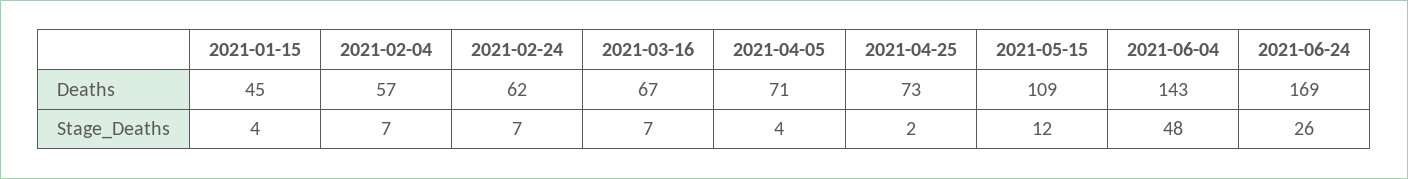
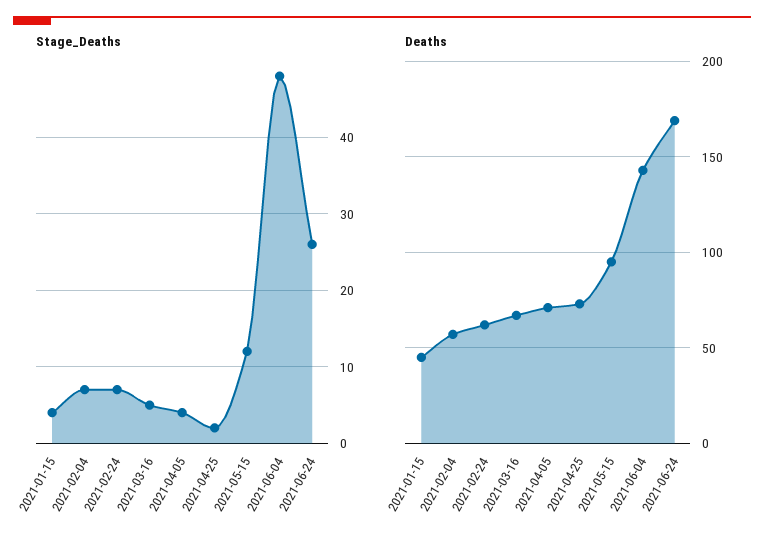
Deaths, 2021-05-15: 109 -> 95
Stage_Deaths, 2021-03-16: 7 -> 5

